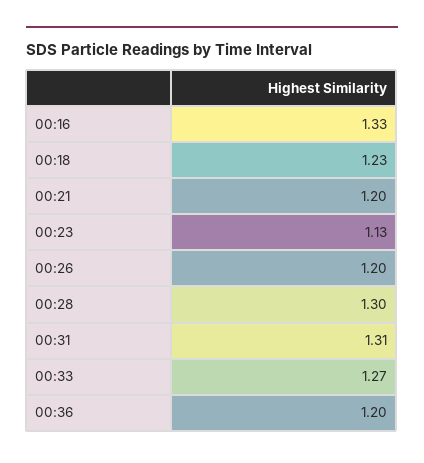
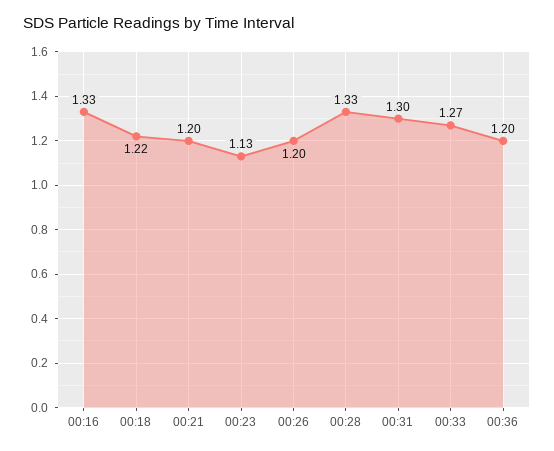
00:18: 1.23 -> 1.22
00:28: 1.3 -> 1.33
00:31: 1.31 -> 1.3

